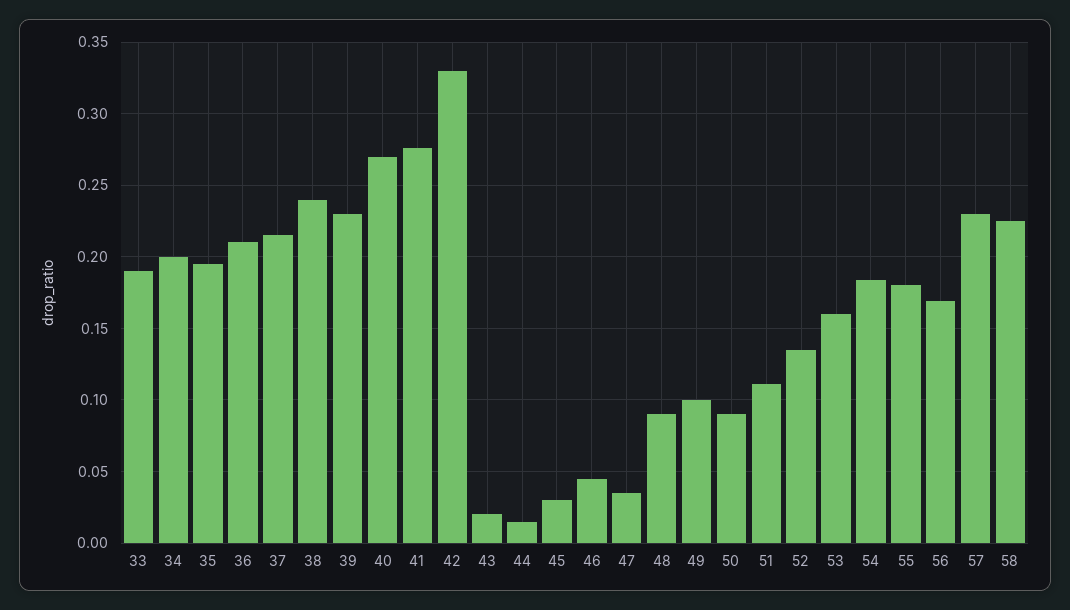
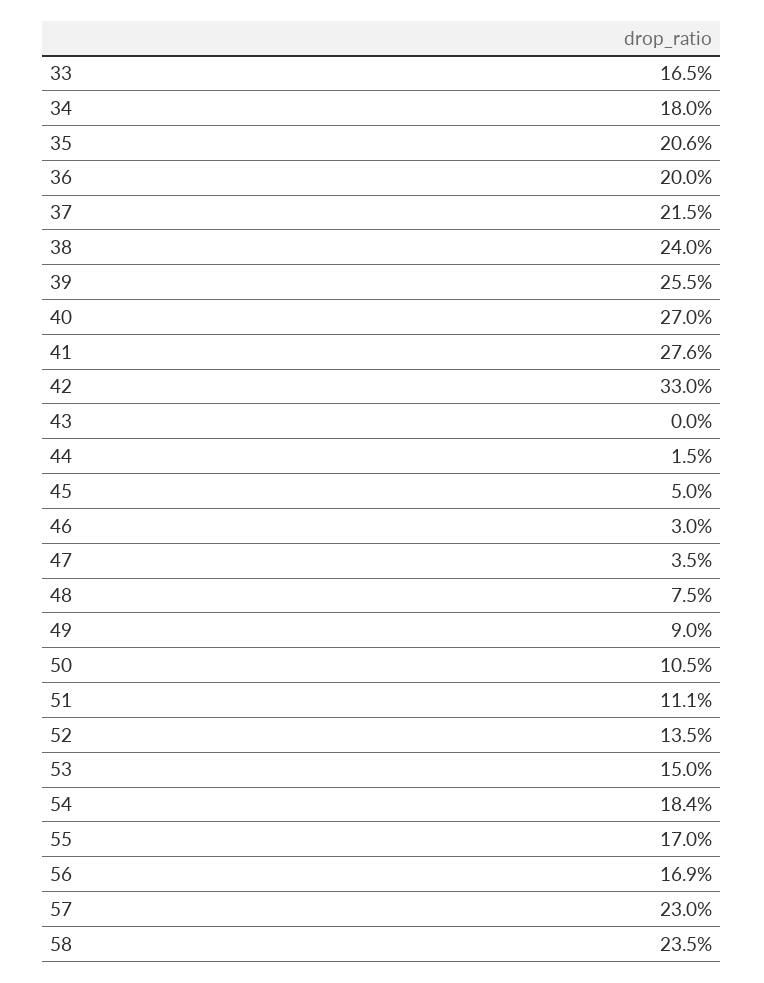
33: 0.19 -> 0.165
34: 0.2 -> 0.18
35: 0.195 -> 0.206
36: 0.21 -> 0.2
39: 0.23 -> 0.255
43: 0.02 -> 0
45: 0.03 -> 0.05
46: 0.045 -> 0.03
48: 0.09 -> 0.075
49: 0.1 -> 0.09
50: 0.09 -> 0.105
53: 0.16 -> 0.15
55: 0.18 -> 0.17
58: 0.225 -> 0.235

